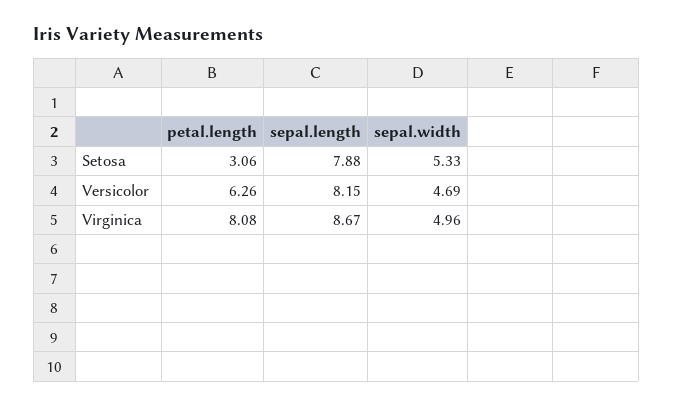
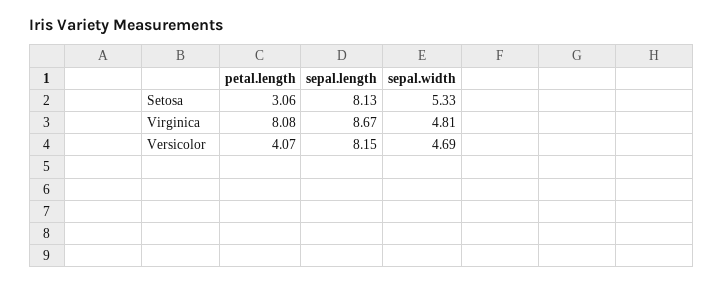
sepal.length, Setosa: 7.88 -> 8.13
petal.length, Versicolor: 6.26 -> 4.07
sepal.width, Virginica: 4.96 -> 4.81

